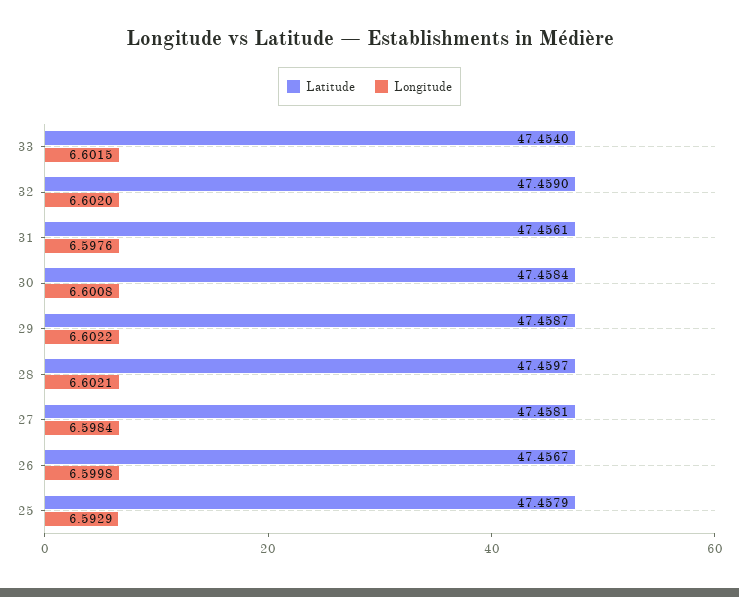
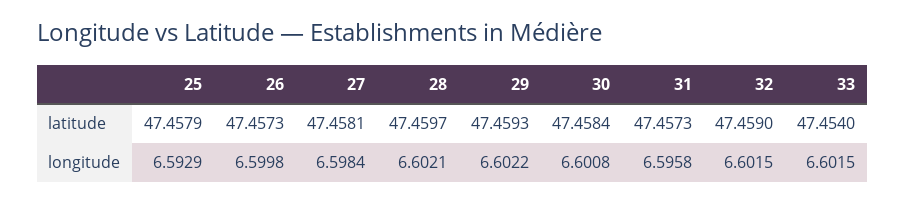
Longitude, 32: 6.602 -> 6.6015
Latitude, 31: 47.4561 -> 47.4573
Longitude, 31: 6.5976 -> 6.5958
Latitude, 29: 47.4587 -> 47.4593
Latitude, 26: 47.4567 -> 47.4573

